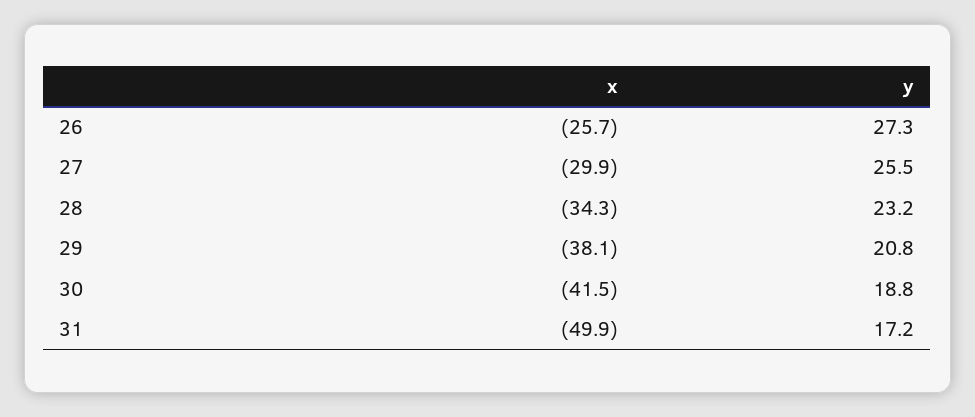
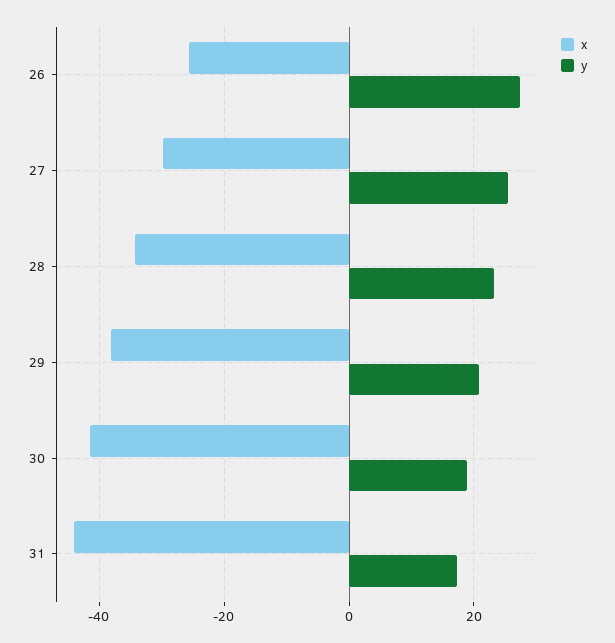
x, 31: -49.9 -> -44

